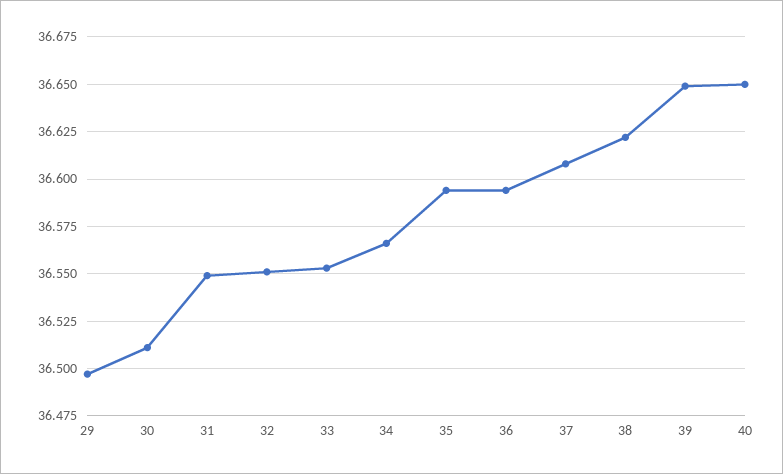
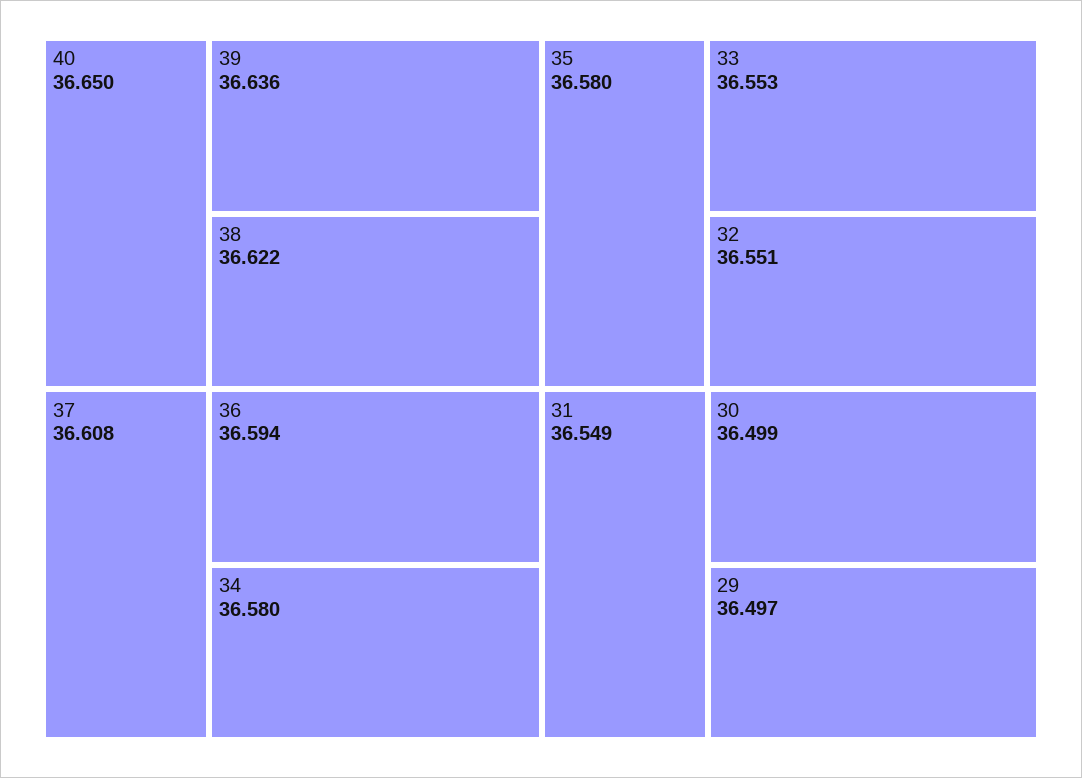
30: 36.51 -> 36.499
34: 36.565 -> 36.58
35: 36.595 -> 36.58
39: 36.65 -> 36.636

